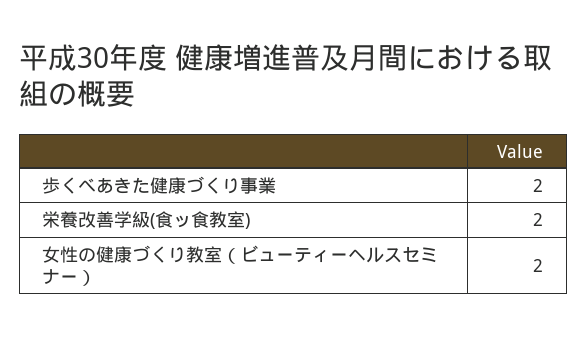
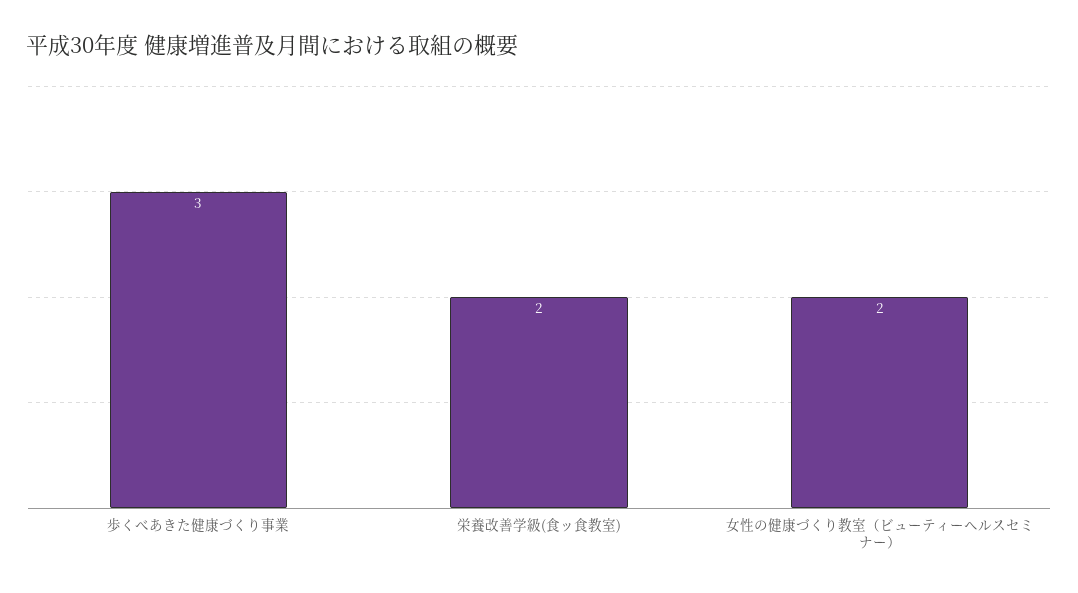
歩くべあきた健康づくり事業: 2 -> 3

